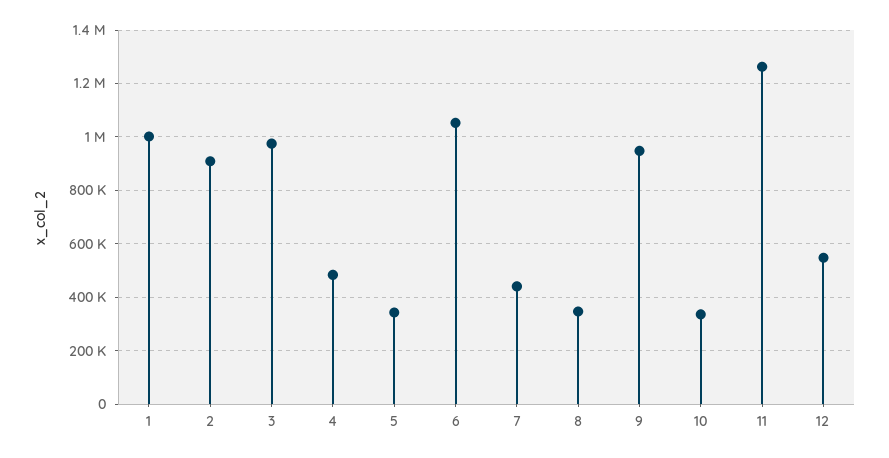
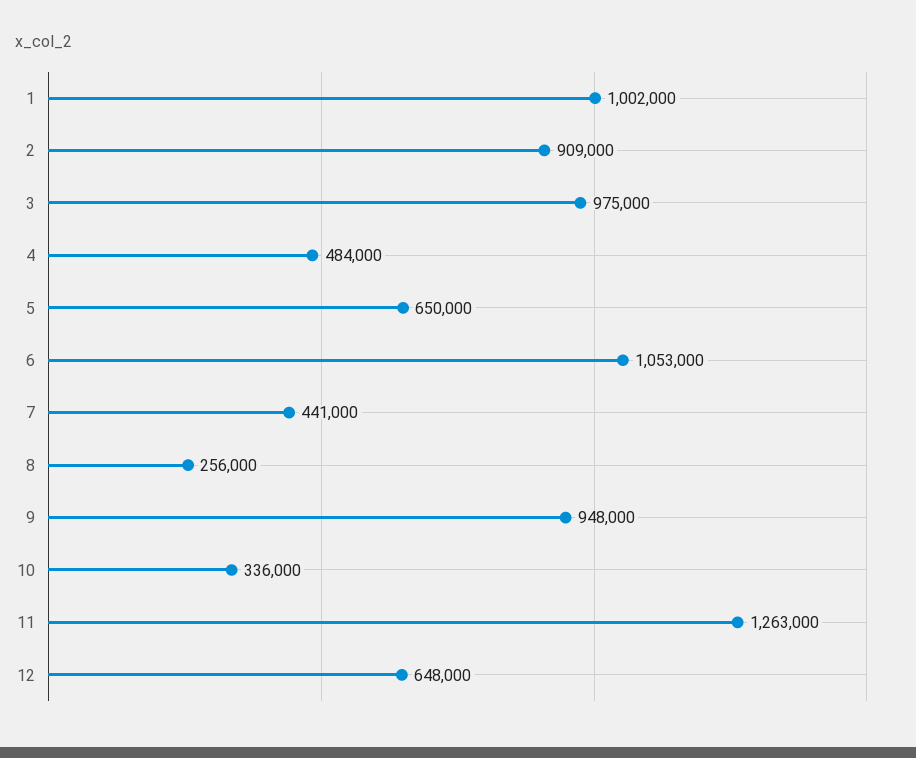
5: 350000 -> 650000
8: 350000 -> 256000
12: 550000 -> 648000

